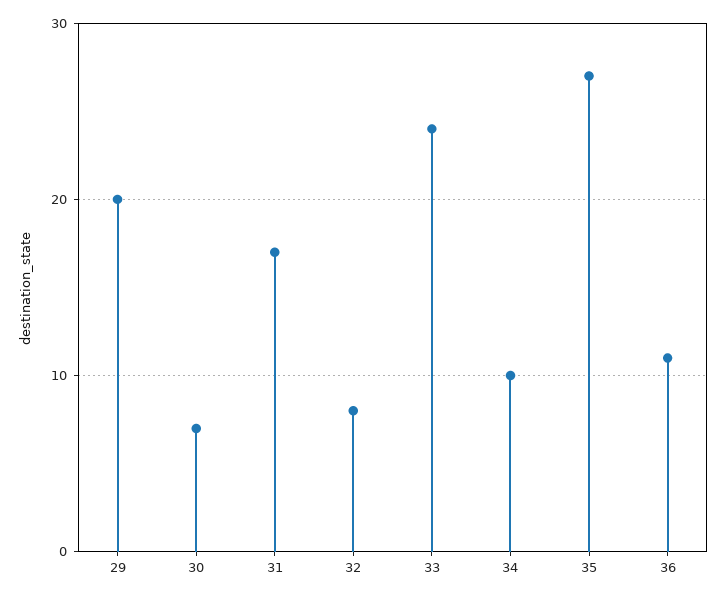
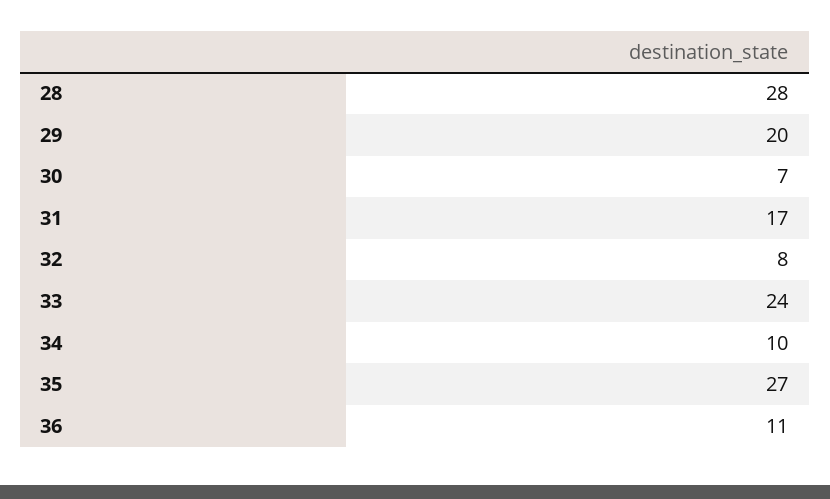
28: none -> 28

